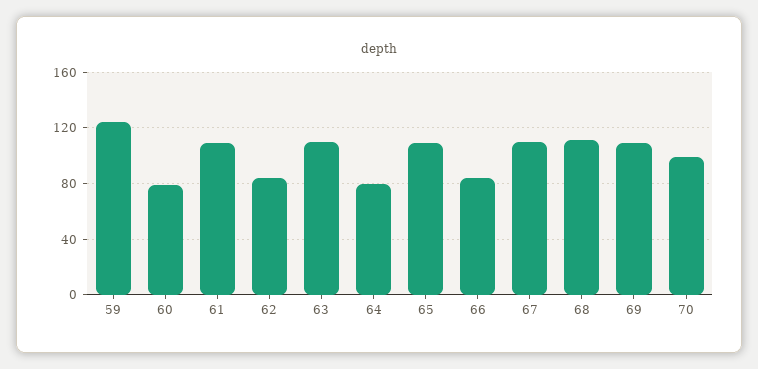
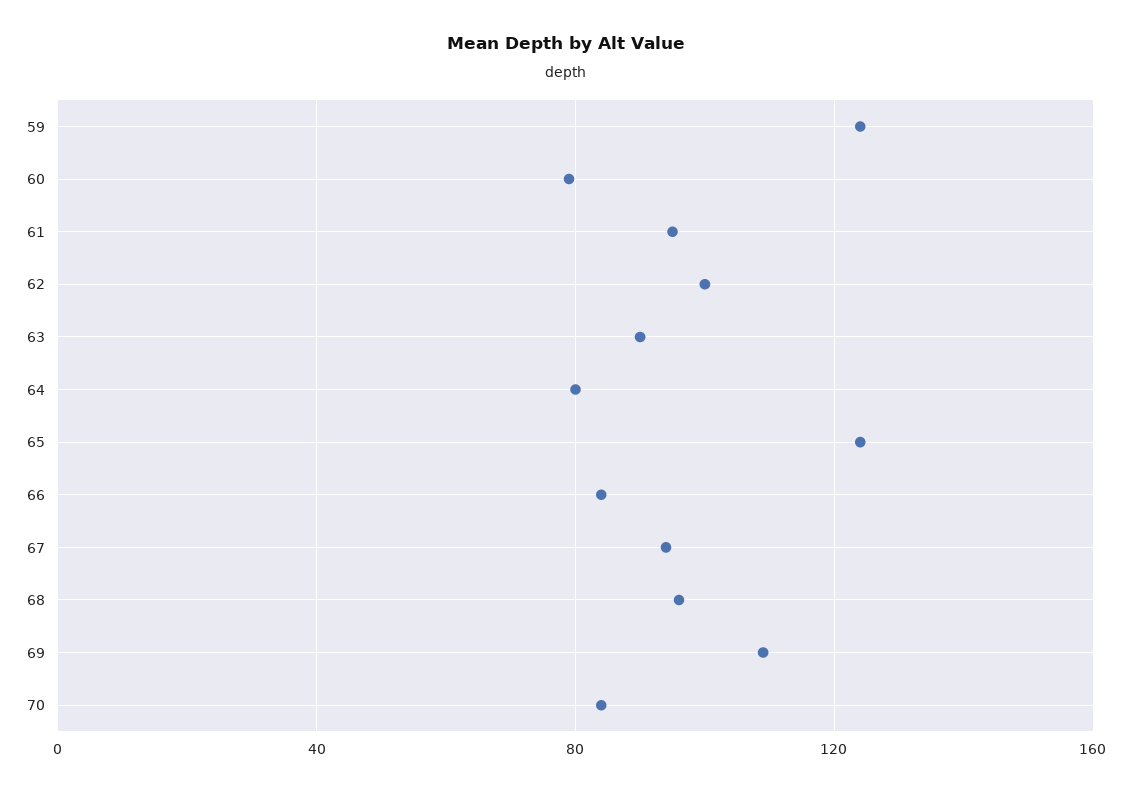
61: 110 -> 95
62: 85 -> 100
63: 110 -> 90
65: 110 -> 125
67: 110 -> 95
68: 110 -> 95
70: 100 -> 85

